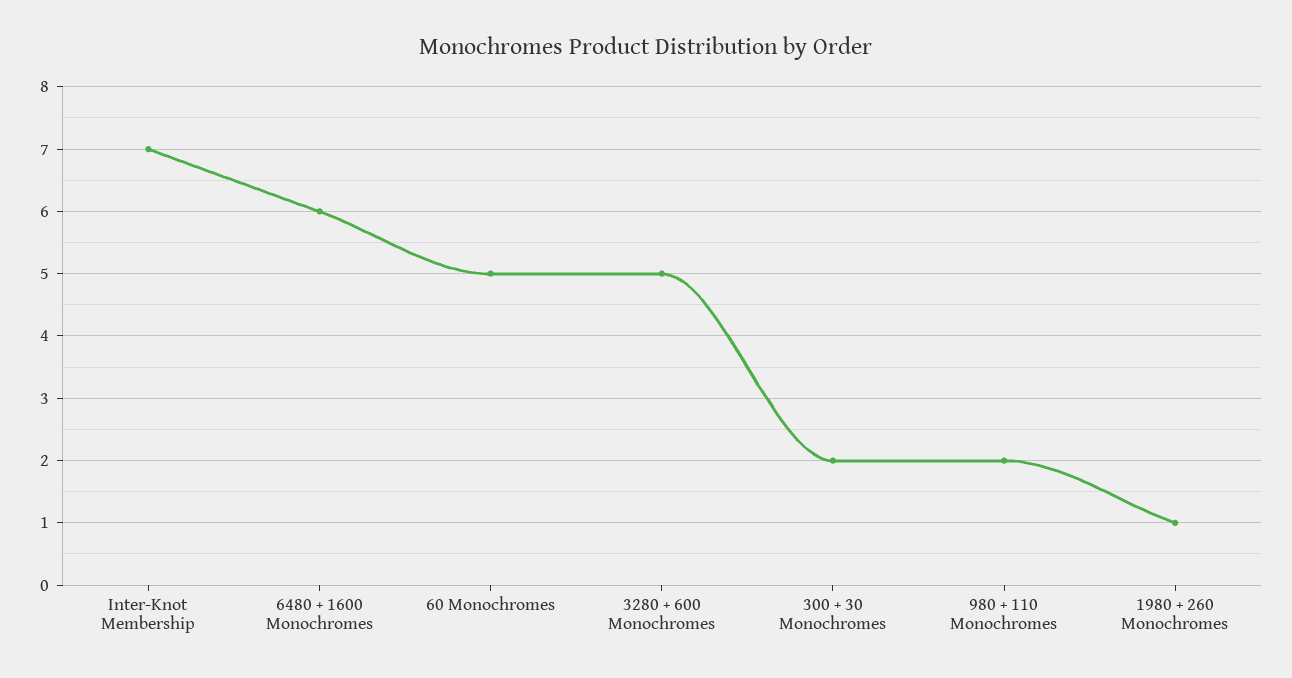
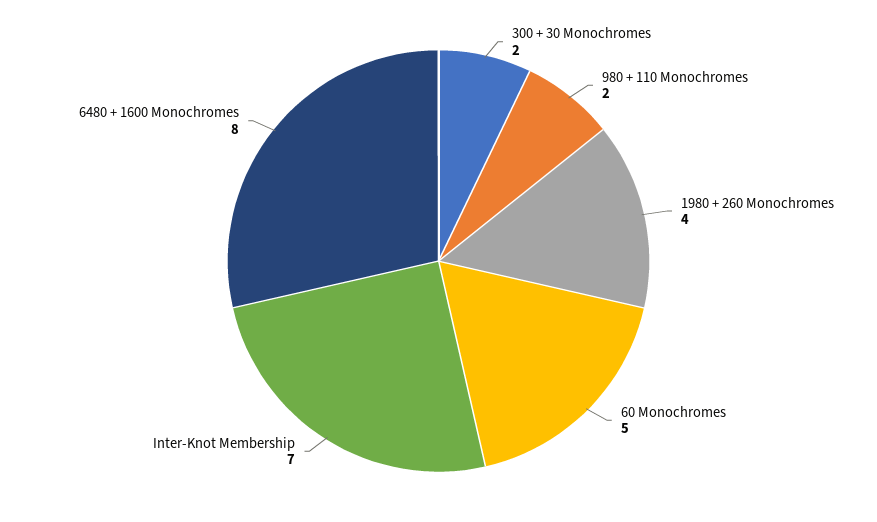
6480 + 1600 Monochromes: 6 -> 8
3280 + 600 Monochromes: 5 -> none
1980 + 260 Monochromes: 1 -> 4

